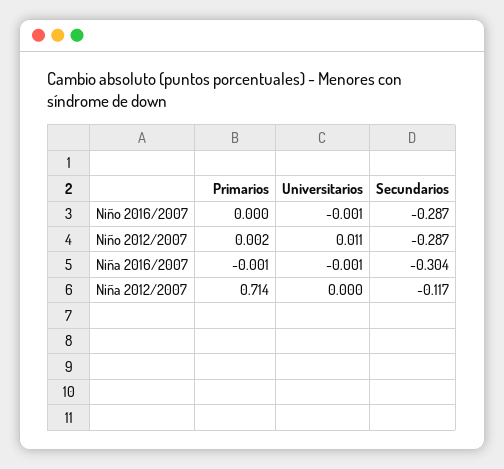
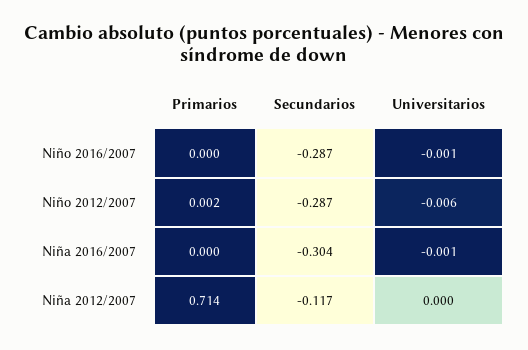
Universitarios, Niño 2012/2007: 0.011 -> -0.006
Primarios, Niña 2016/2007: -0.001 -> 0

